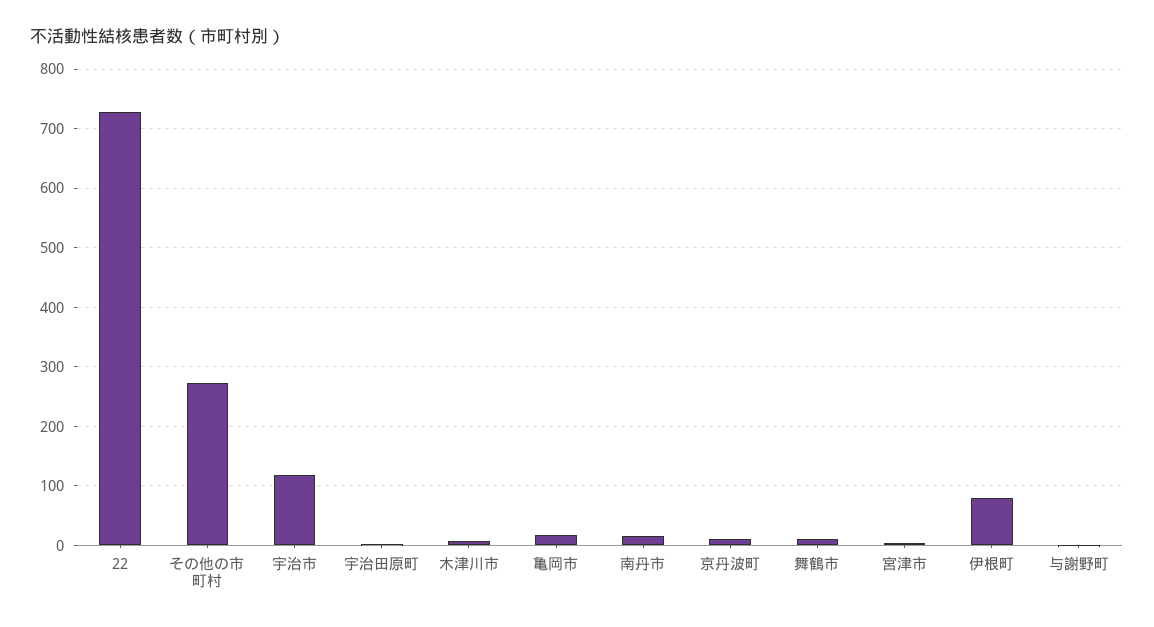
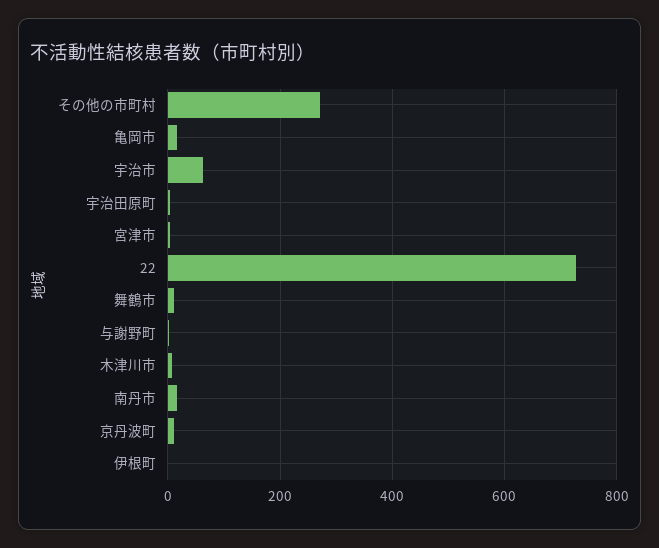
宇治市: 120 -> 60
伊根町: 80 -> 0

